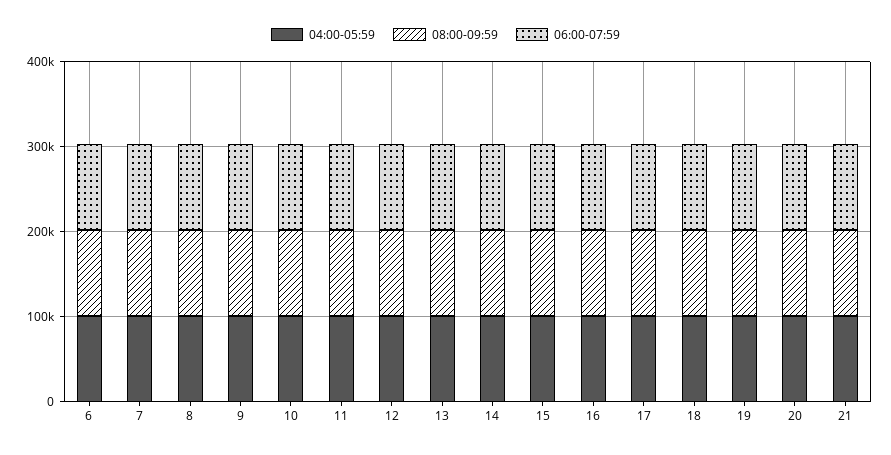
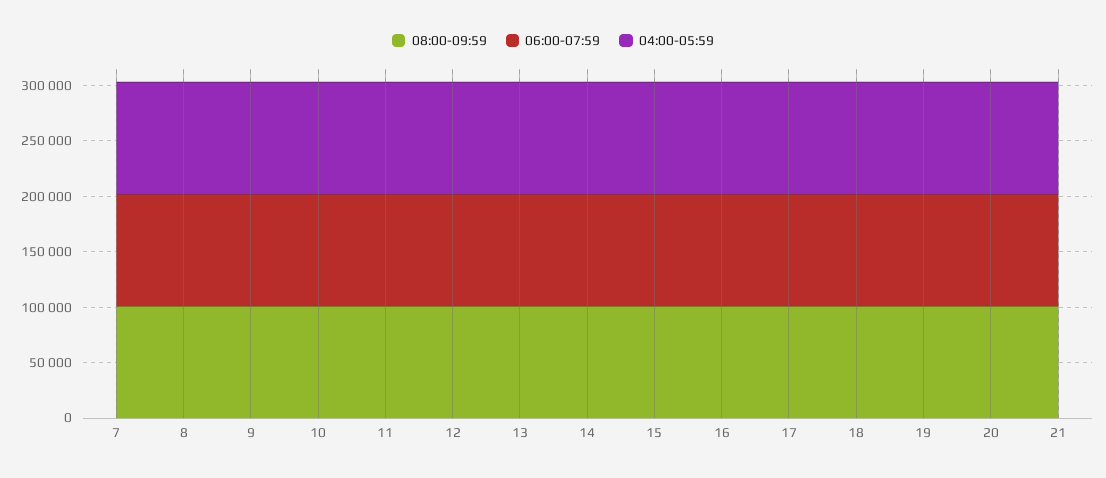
04:00-05:59, 6: 100000 -> none
08:00-09:59, 6: 100000 -> none
06:00-07:59, 6: 100000 -> none

